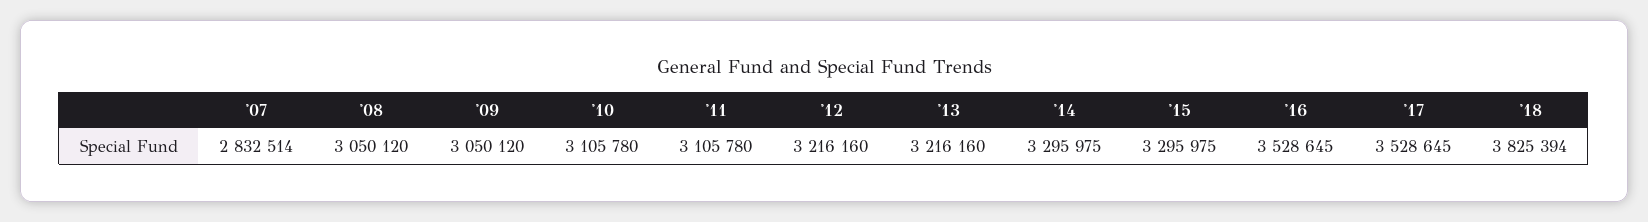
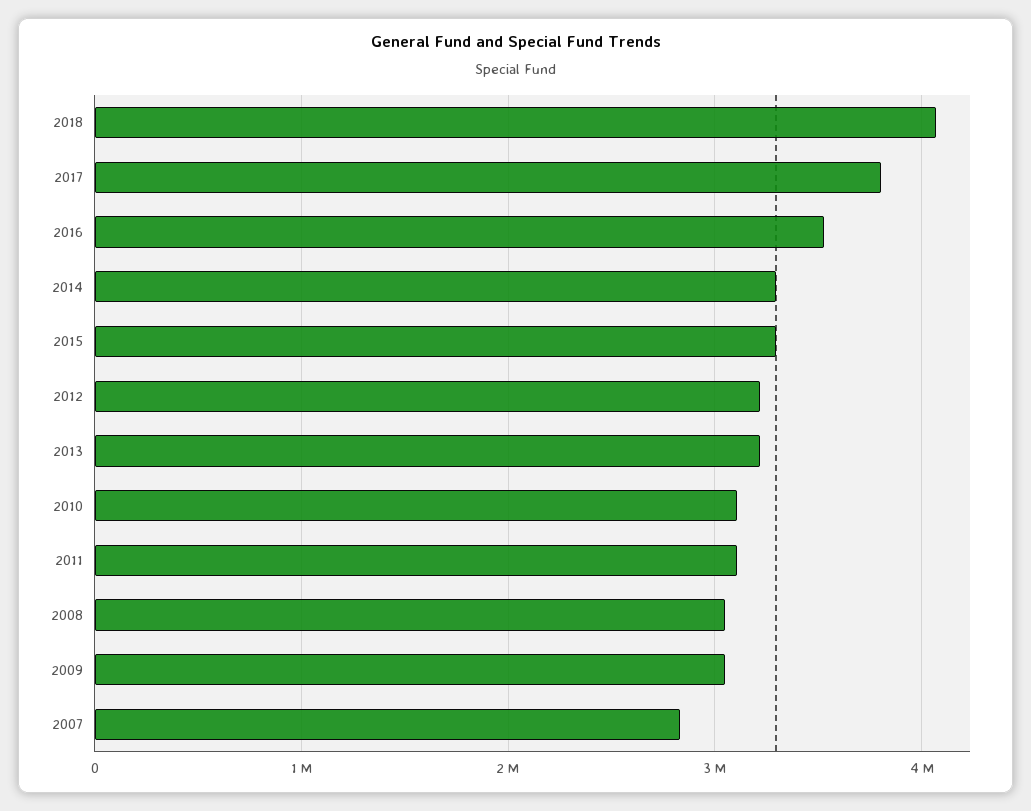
'17: 3528645 -> 3800000
'18: 3825394 -> 4100000

